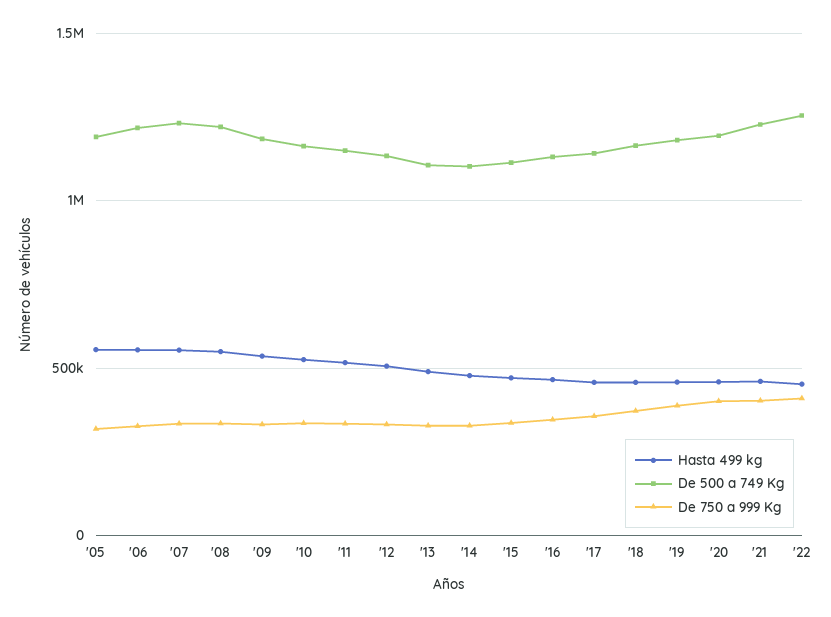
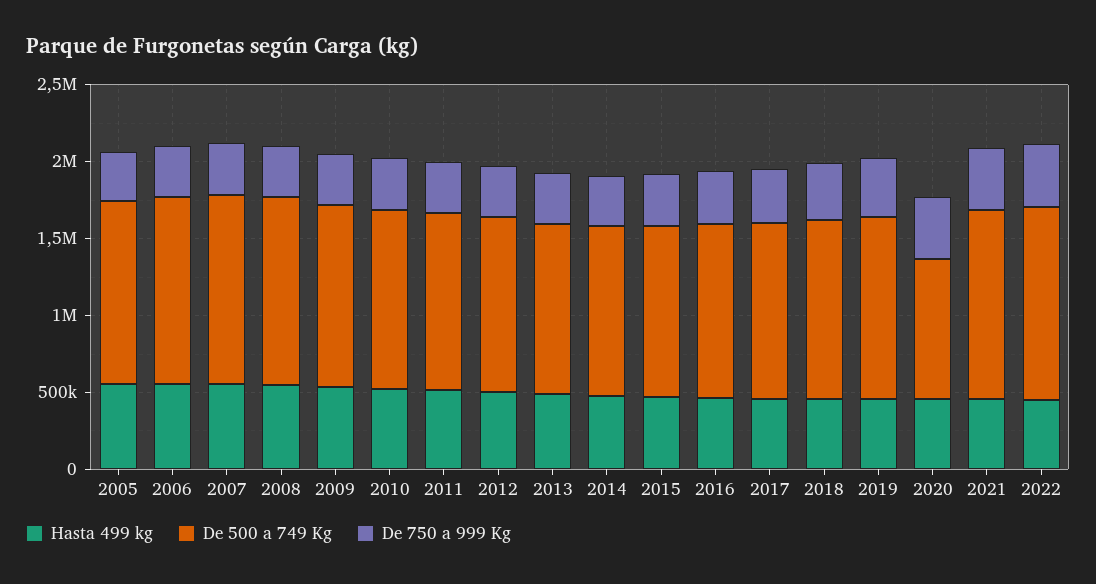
De 500 a 749 Kg, '20: 1200000 -> 900000

